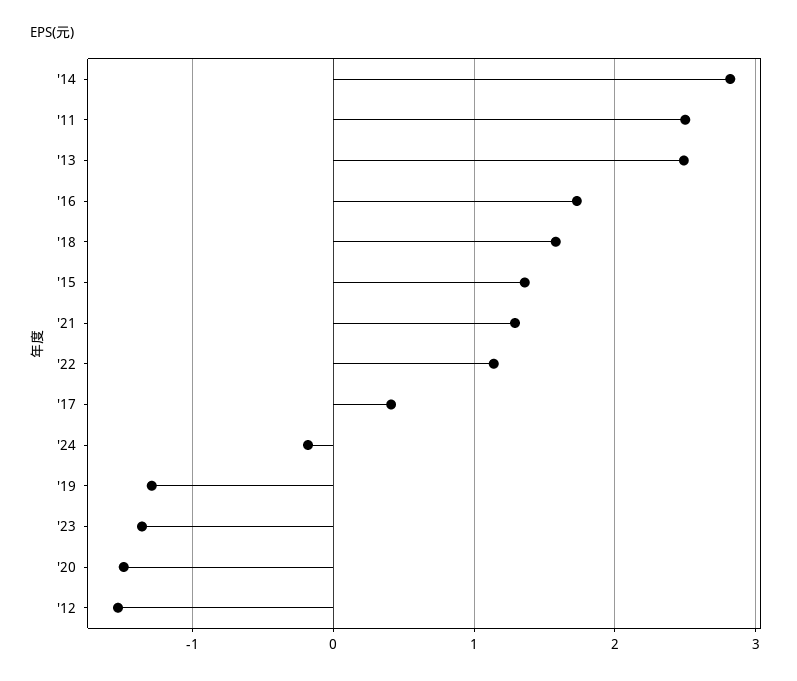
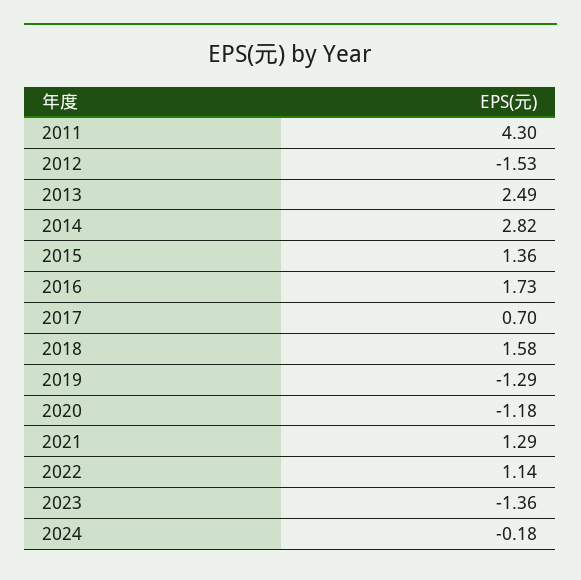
'11: 2.5 -> 4.3
'17: 0.4 -> 0.7
'20: -1.5 -> -1.18

